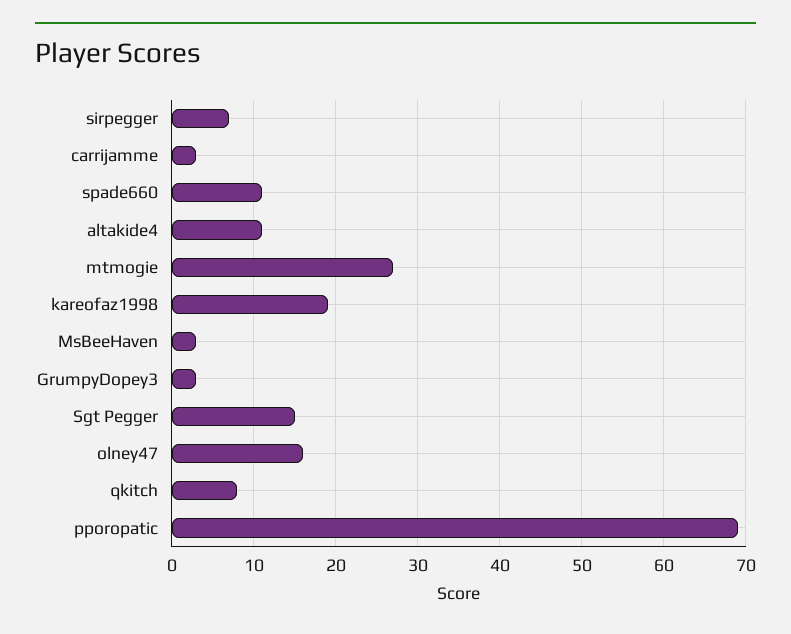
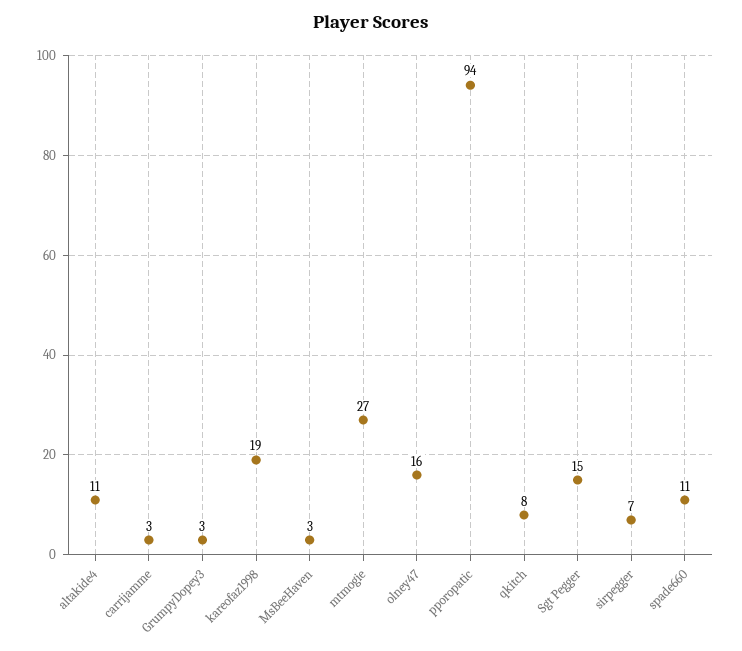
pporopatic: 69 -> 94

